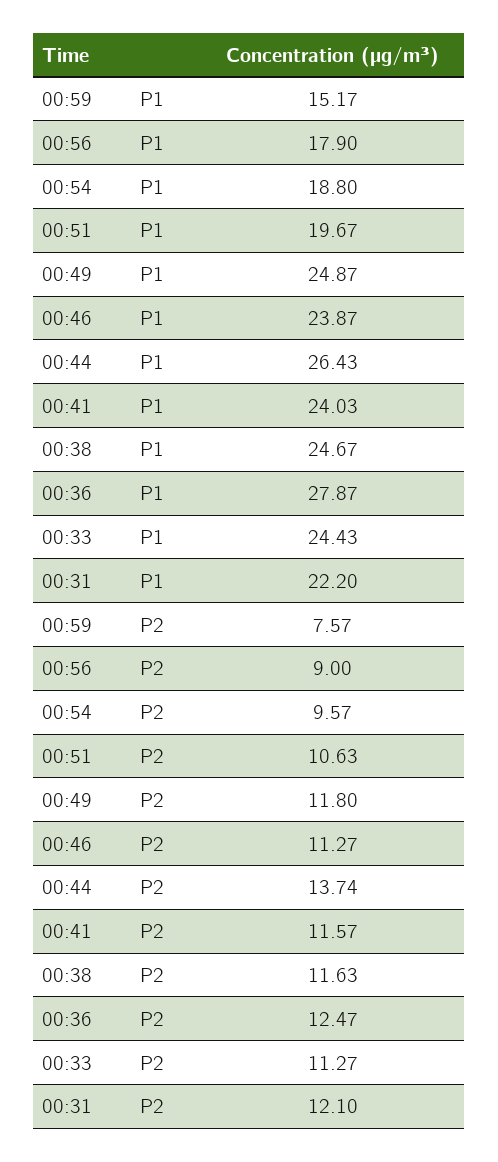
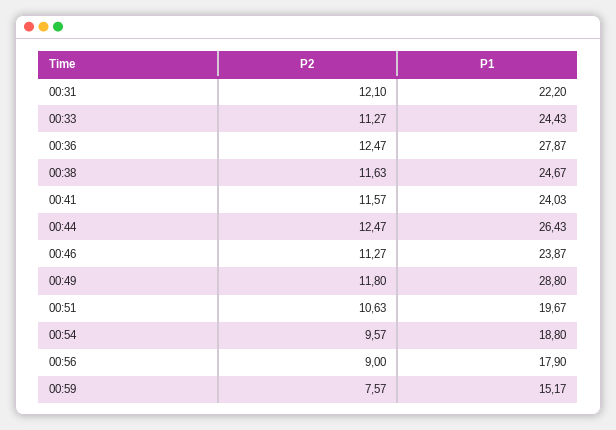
00:49, P1: 24.87 -> 28.8
00:44, P2: 13.74 -> 12.47

